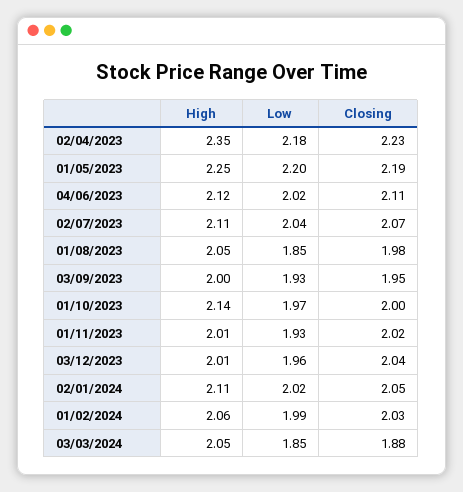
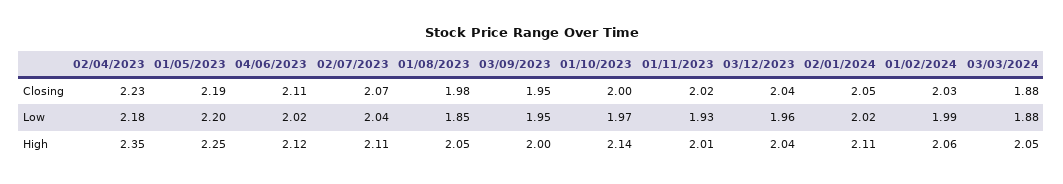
Low, 03/09/2023: 1.93 -> 1.95
High, 03/12/2023: 2.01 -> 2.04
Low, 03/03/2024: 1.85 -> 1.88

